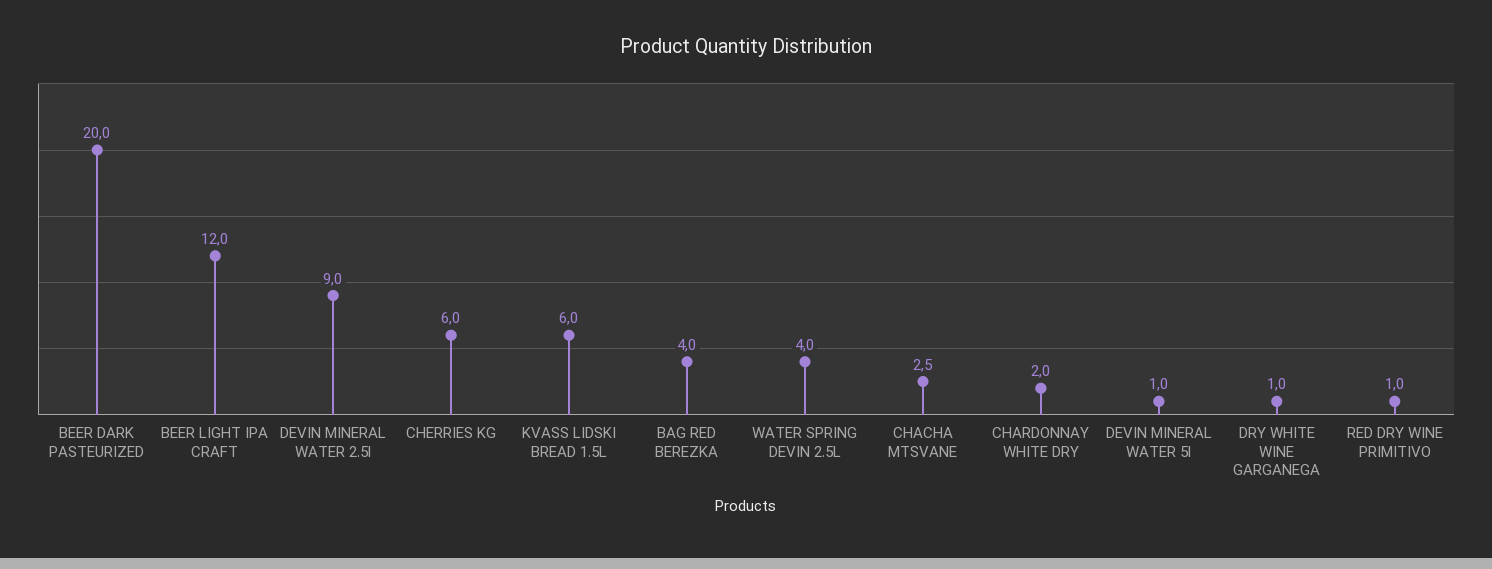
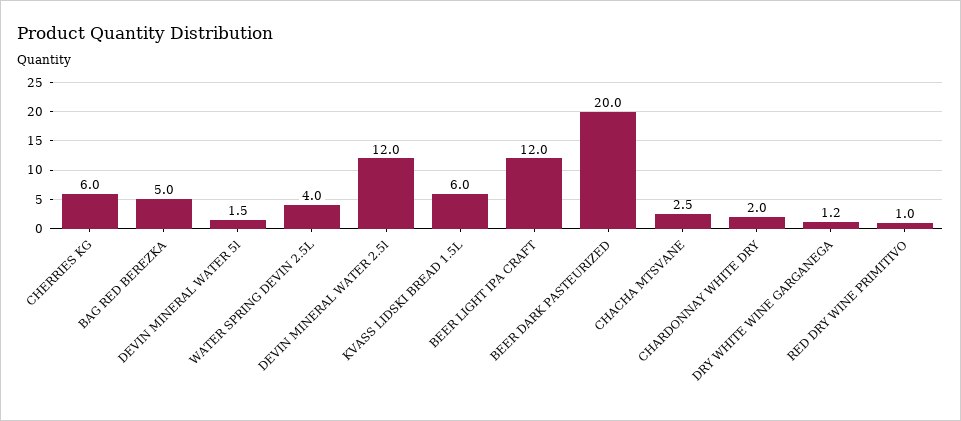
DEVIN MINERAL WATER 2.5l: 9 -> 12
BAG RED BEREZKA: 4 -> 5
DEVIN MINERAL WATER 5l: 1 -> 1.5
DRY WHITE WINE GARGANEGA: 1 -> 1.2

